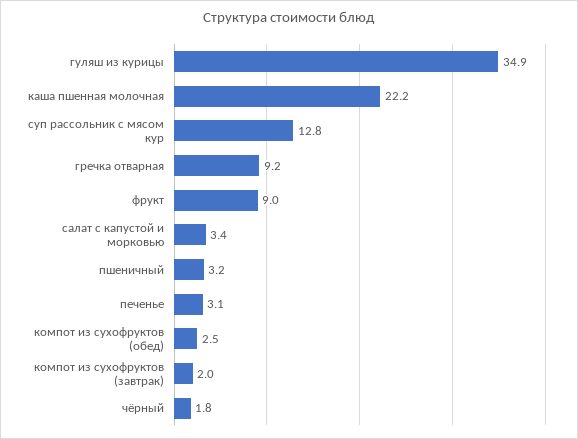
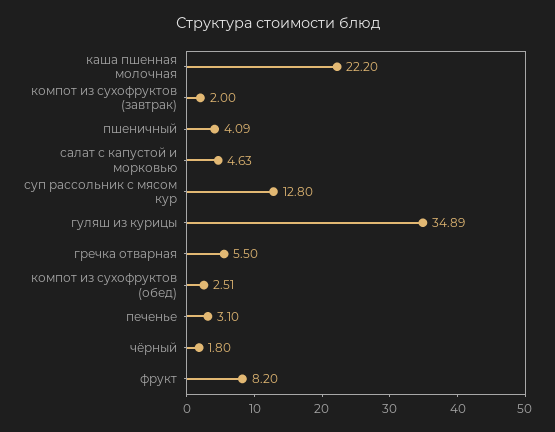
гречка отварная: 9.2 -> 5.5
фрукт: 9 -> 8.2
салат с капустой и морковью: 3.4 -> 4.63
пшеничный: 3.2 -> 4.09

